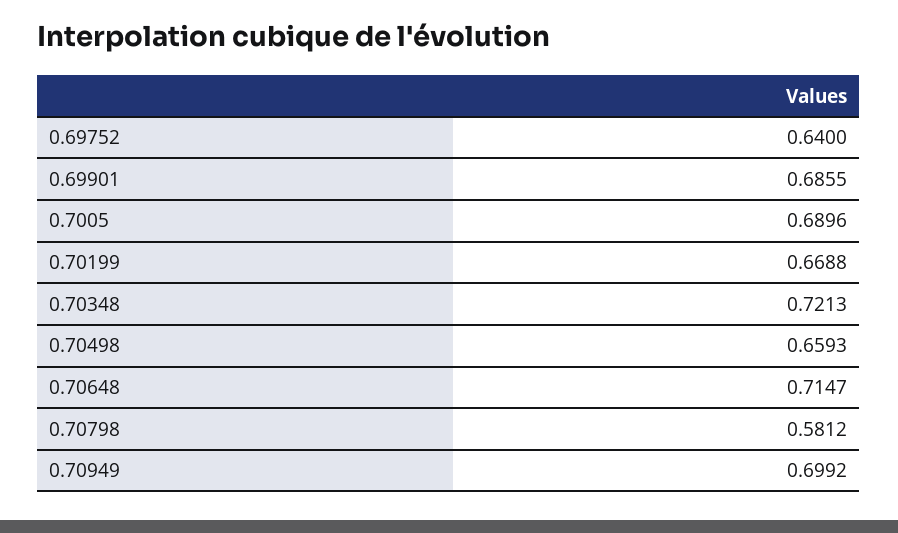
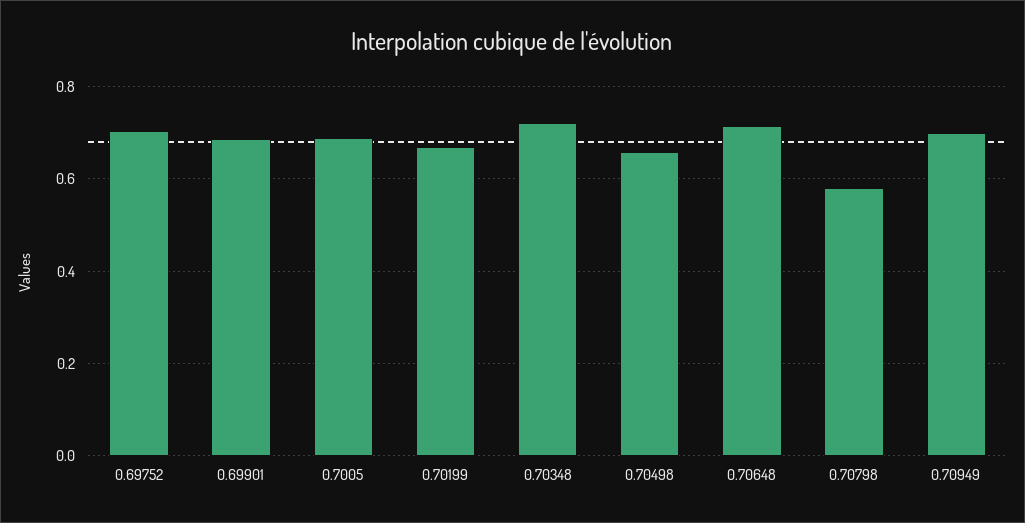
0.69752: 0.64 -> 0.7

